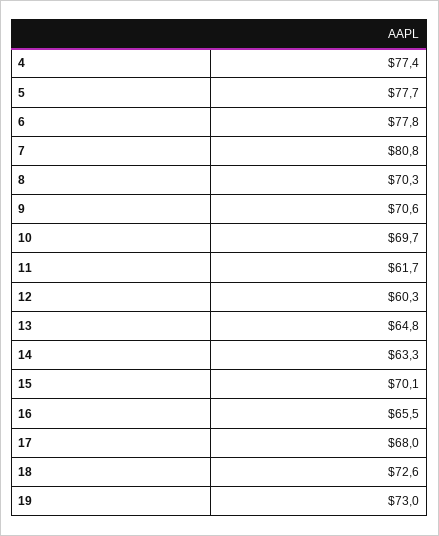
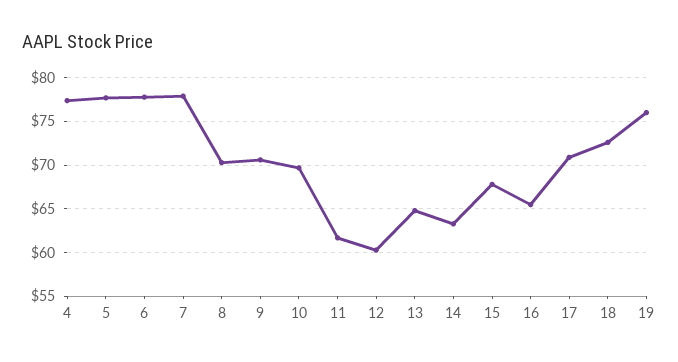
7: 80.8 -> 78
15: 70.1 -> 68
17: 68 -> 71
19: 73 -> 76

